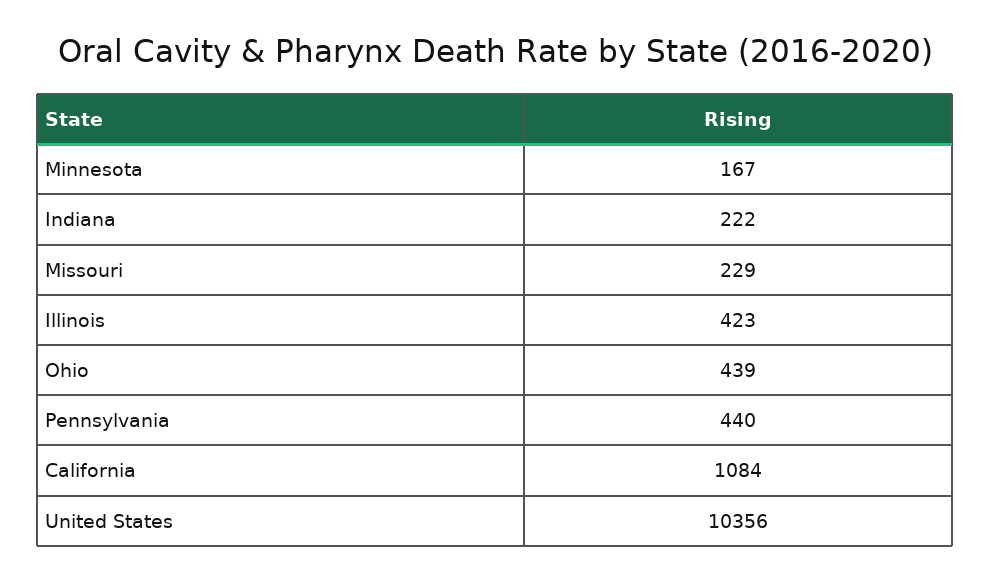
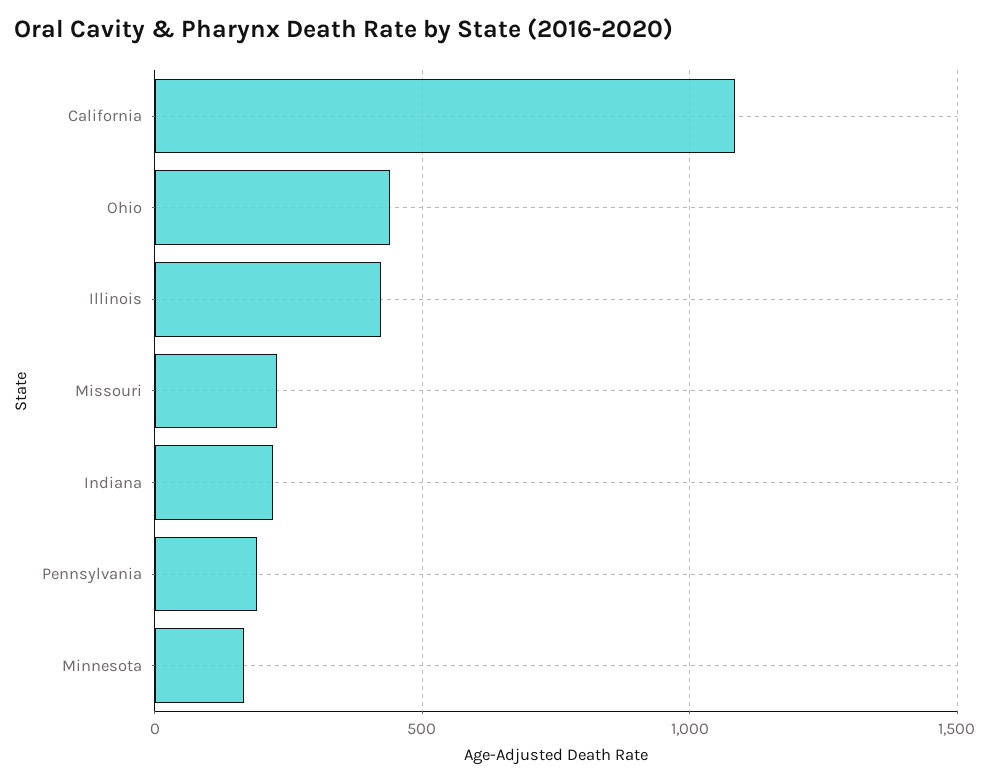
Pennsylvania: 440 -> 200
United States: 10356 -> none

